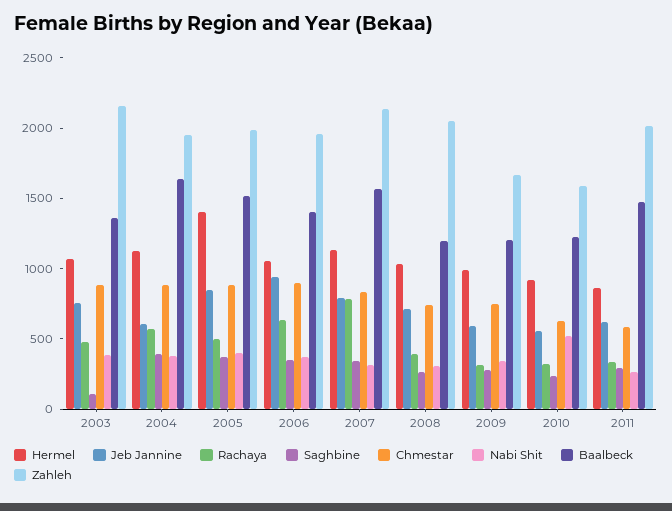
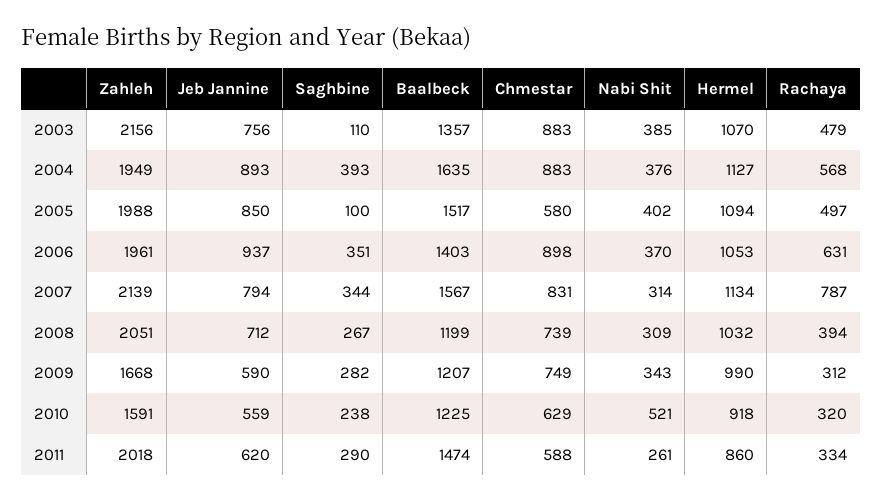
Jeb Jannine, 2004: 600 -> 893
Hermel, 2005: 1400 -> 1094
Saghbine, 2005: 400 -> 100
Chmestar, 2005: 900 -> 580

